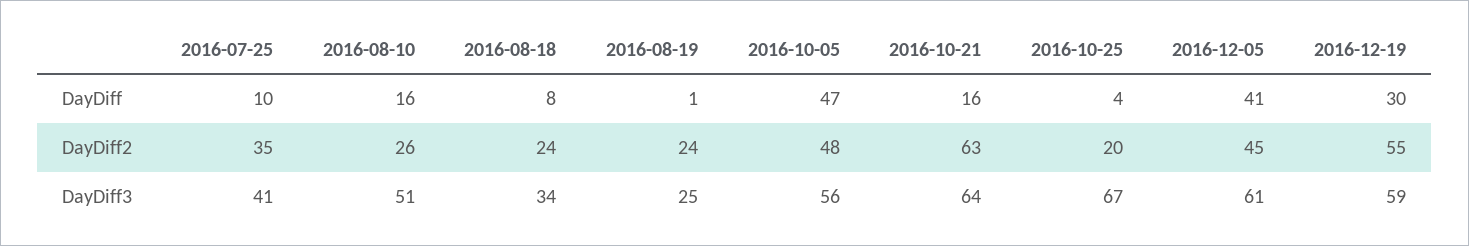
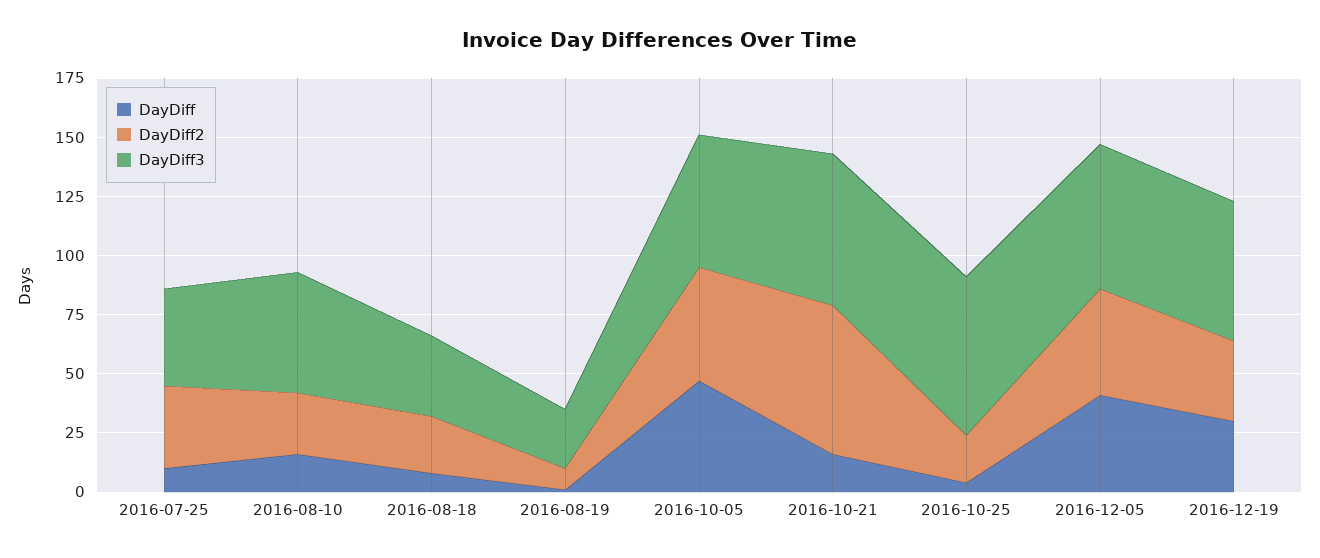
DayDiff2, 2016-08-19: 24 -> 10
DayDiff2, 2016-12-19: 55 -> 35

